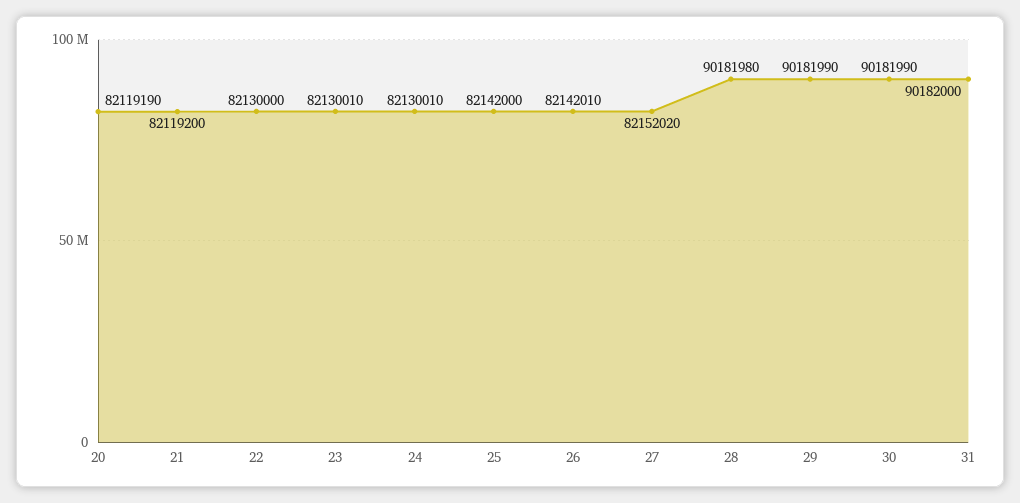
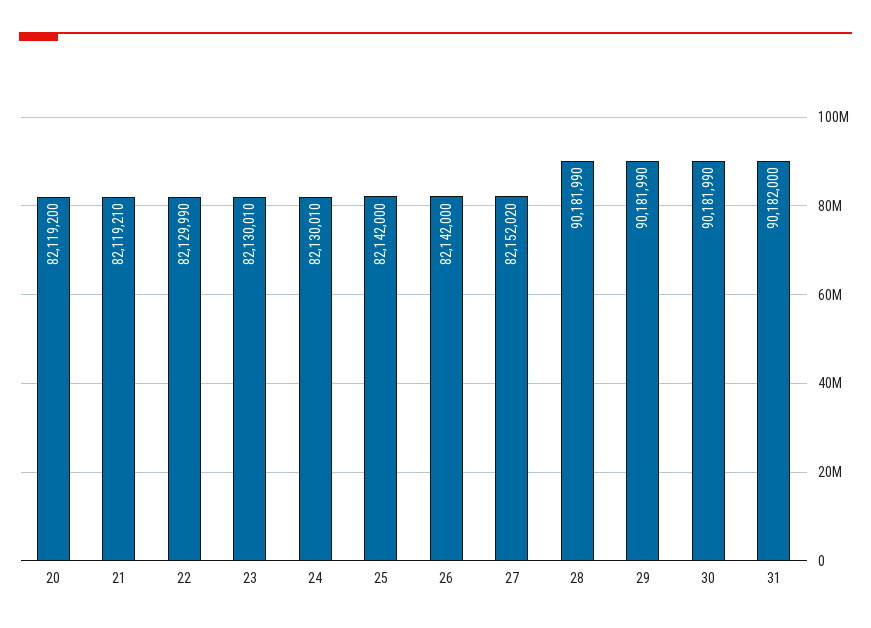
20: 82119190 -> 82119200
21: 82119200 -> 82119210
22: 82130000 -> 82129990
26: 82142010 -> 82142000
28: 90181980 -> 90181990

